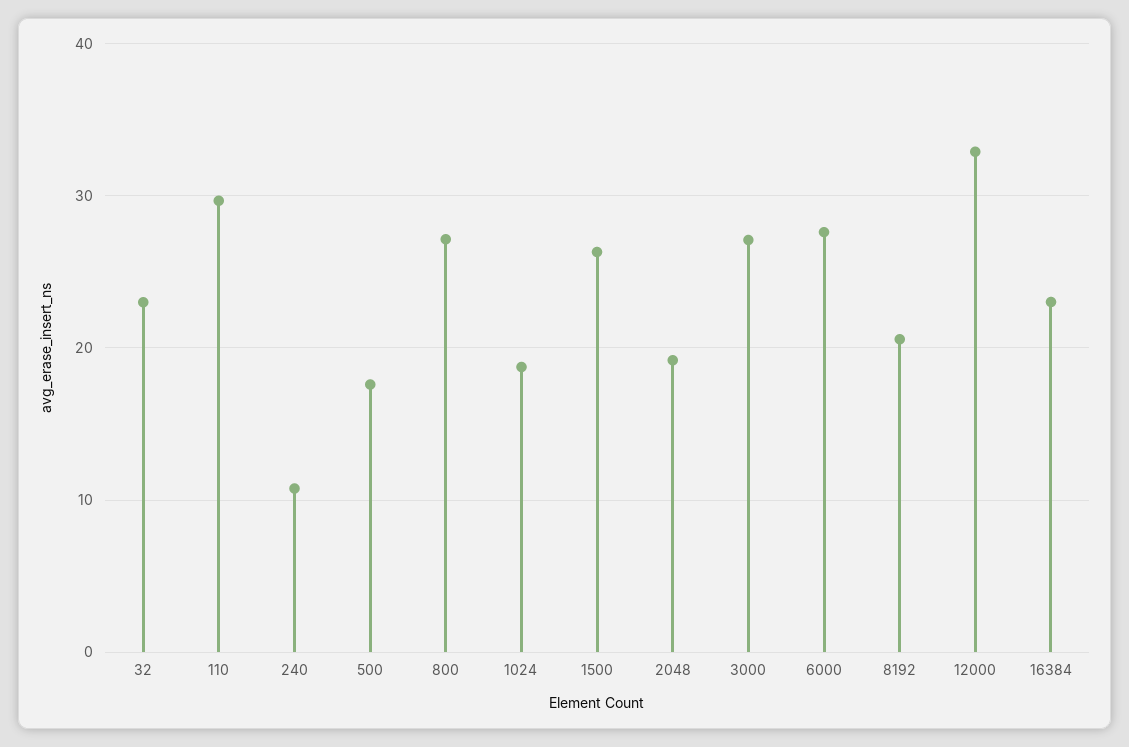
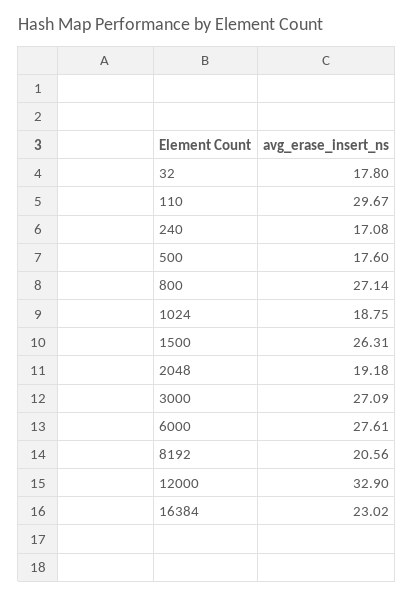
32: 23 -> 17.8
240: 11 -> 17.08

